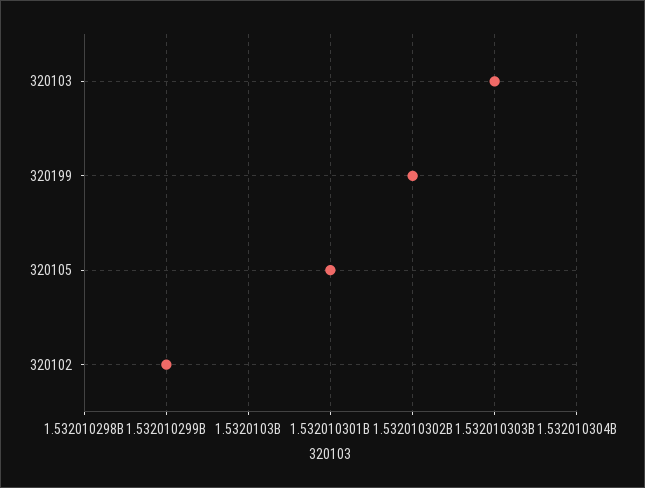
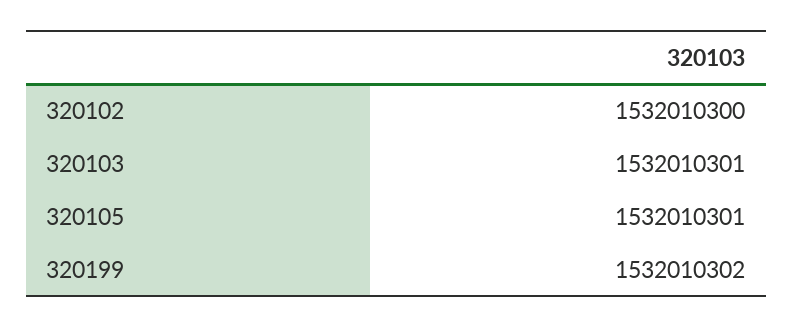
320103: 1532010303 -> 1532010301
320102: 1532010299 -> 1532010300

